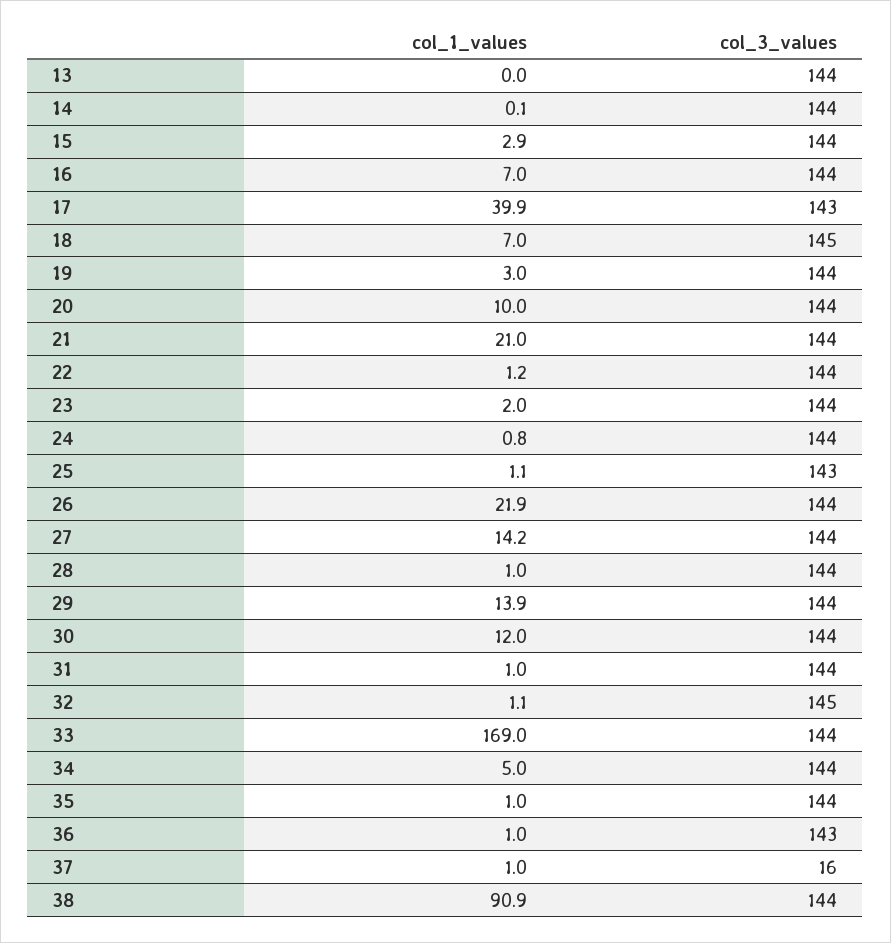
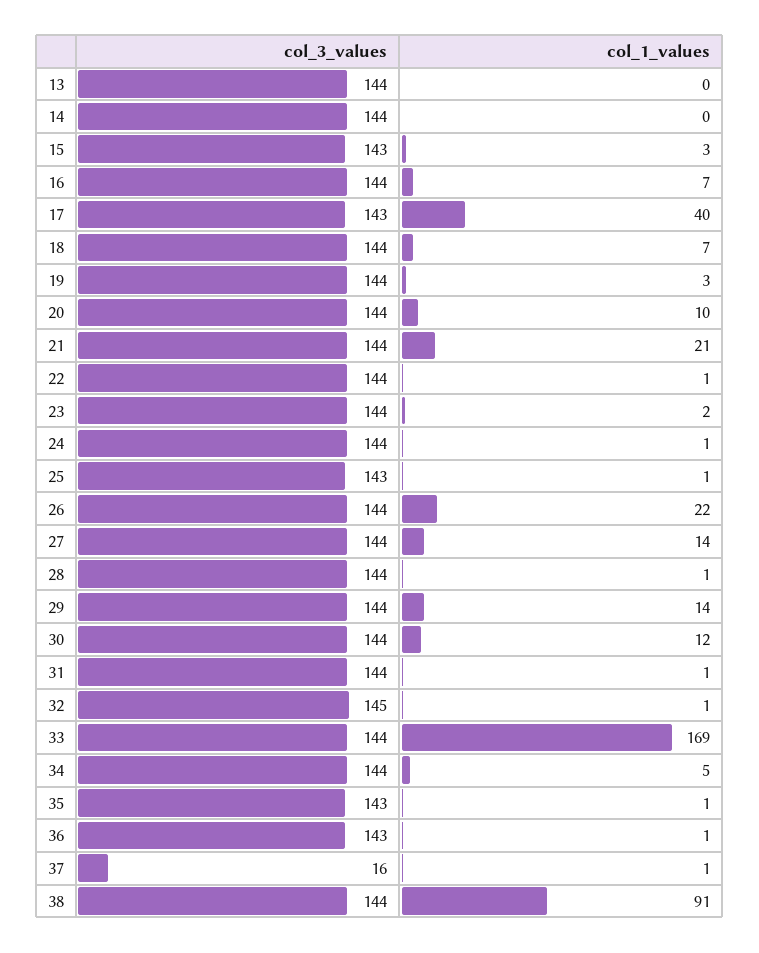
col_3_values, 15: 144 -> 143
col_3_values, 18: 145 -> 144
col_3_values, 35: 144 -> 143

